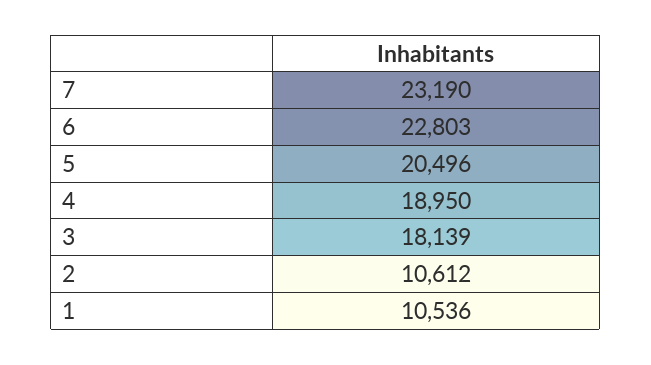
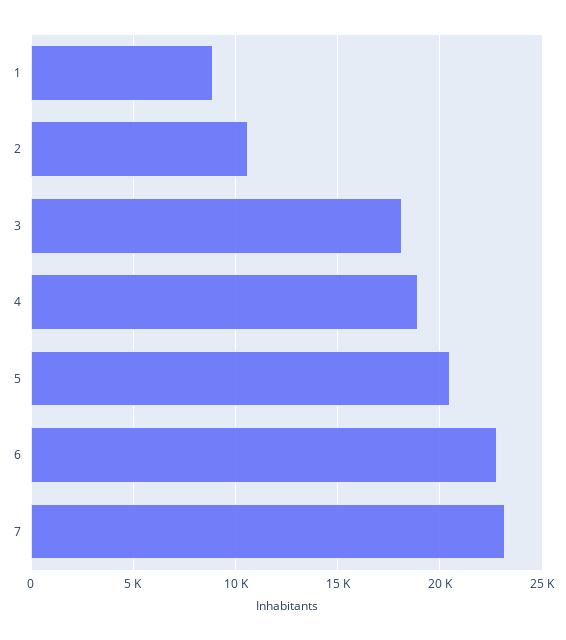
1: 10536 -> 9000

